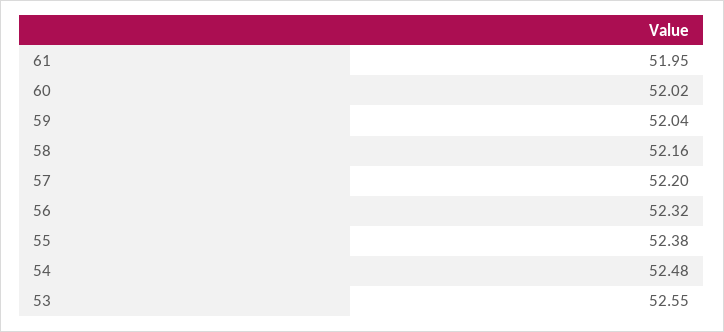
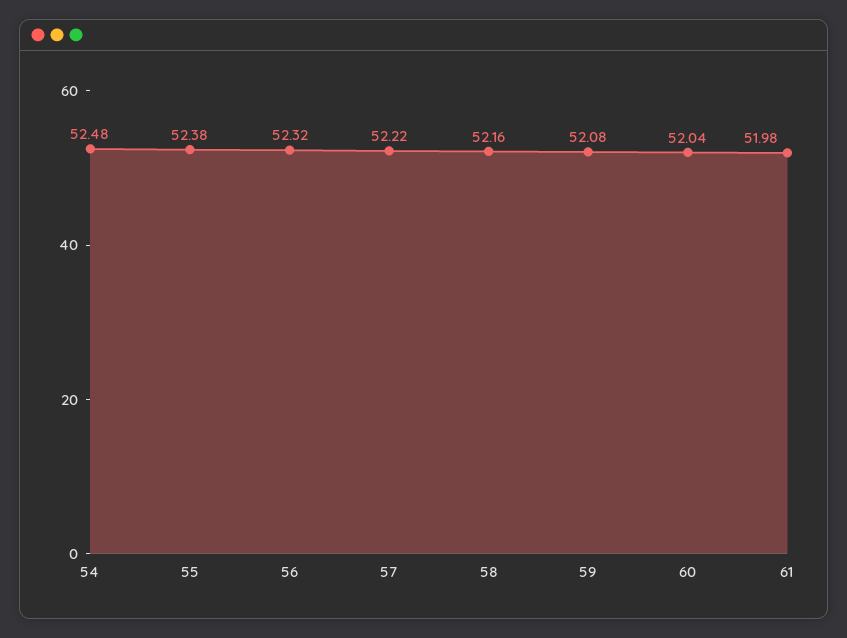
61: 51.95 -> 51.98
60: 52.02 -> 52.04
59: 52.04 -> 52.08
57: 52.2 -> 52.22
53: 52.55 -> none

